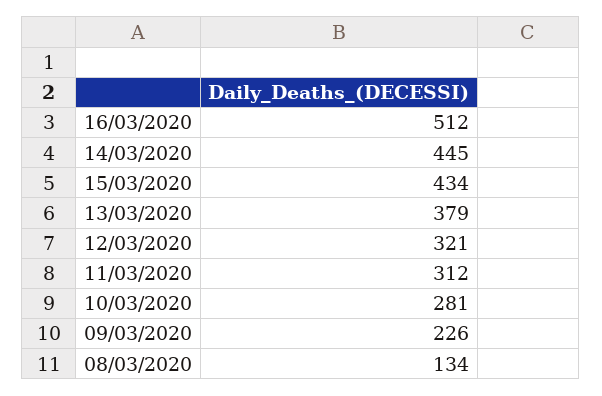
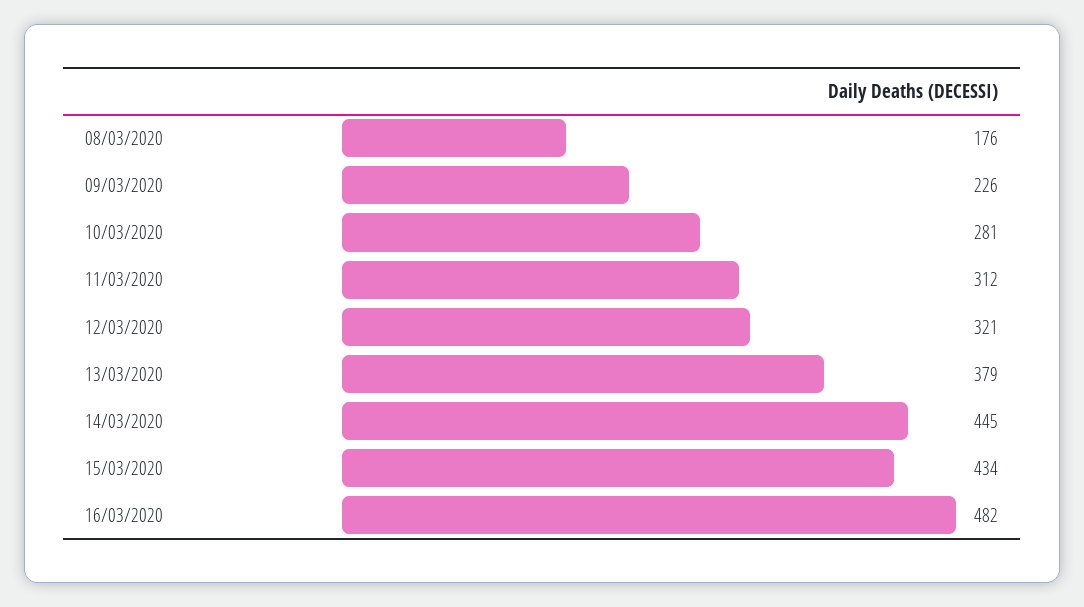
16/03/2020: 512 -> 482
08/03/2020: 134 -> 176

